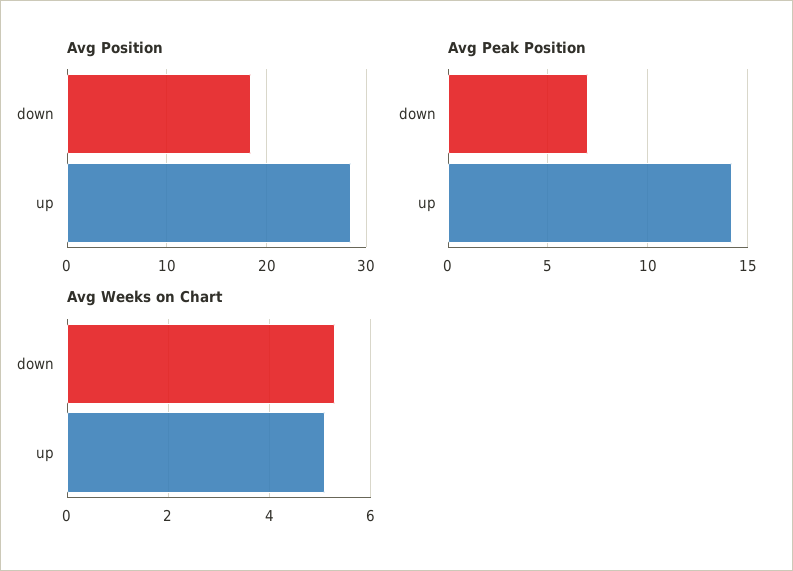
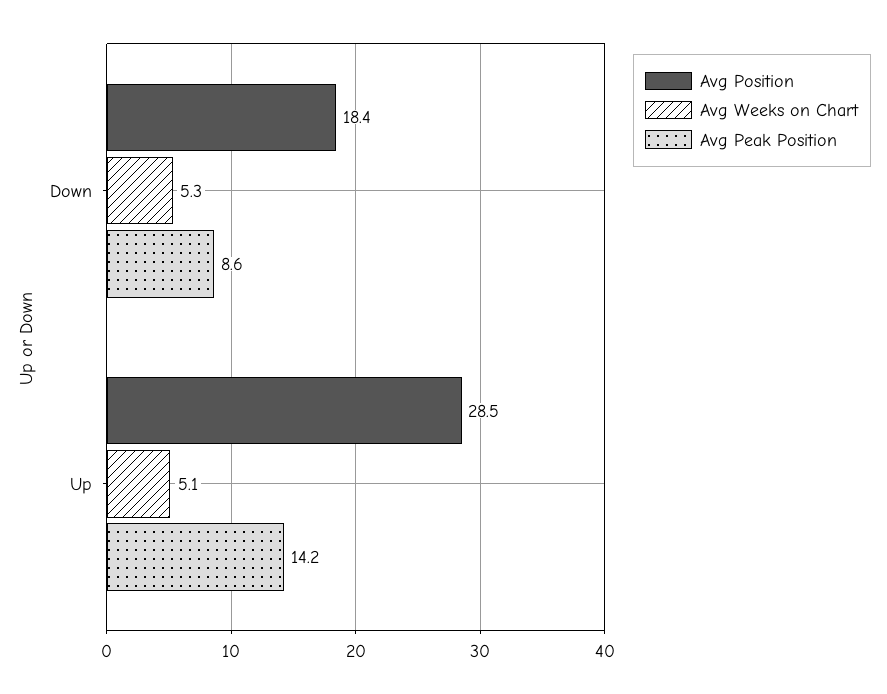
Avg Peak Position, down: 7 -> 8.6

